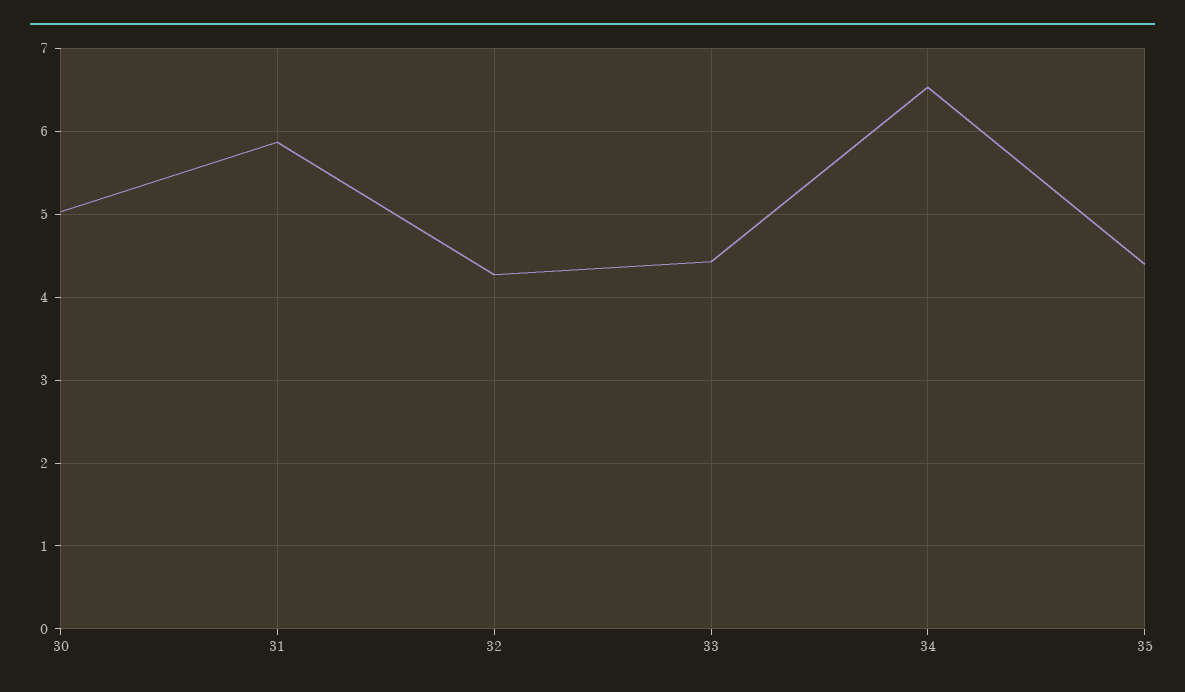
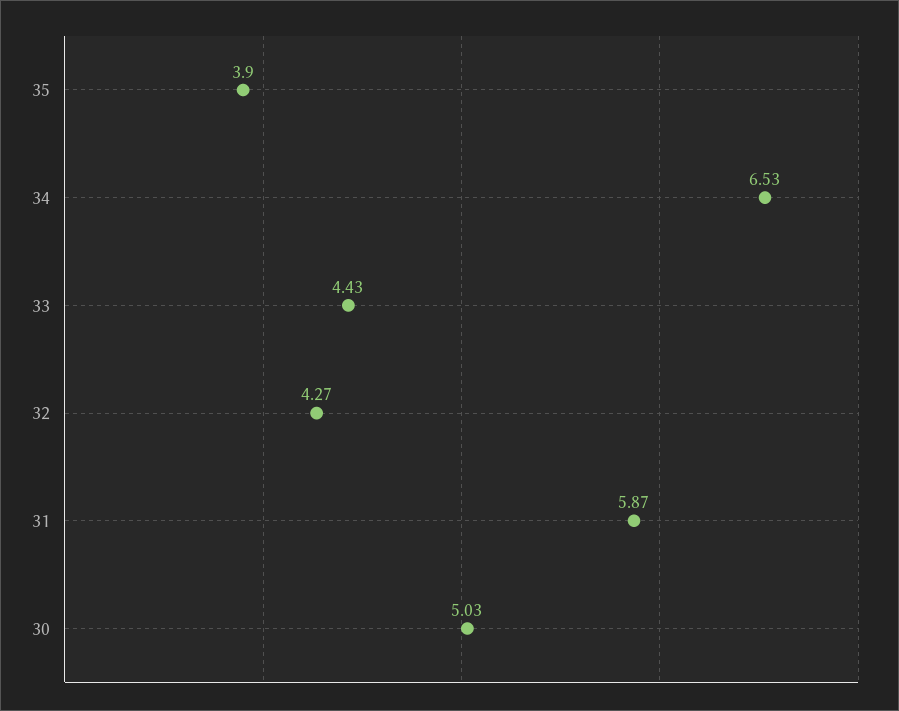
35: 4.4 -> 3.9

